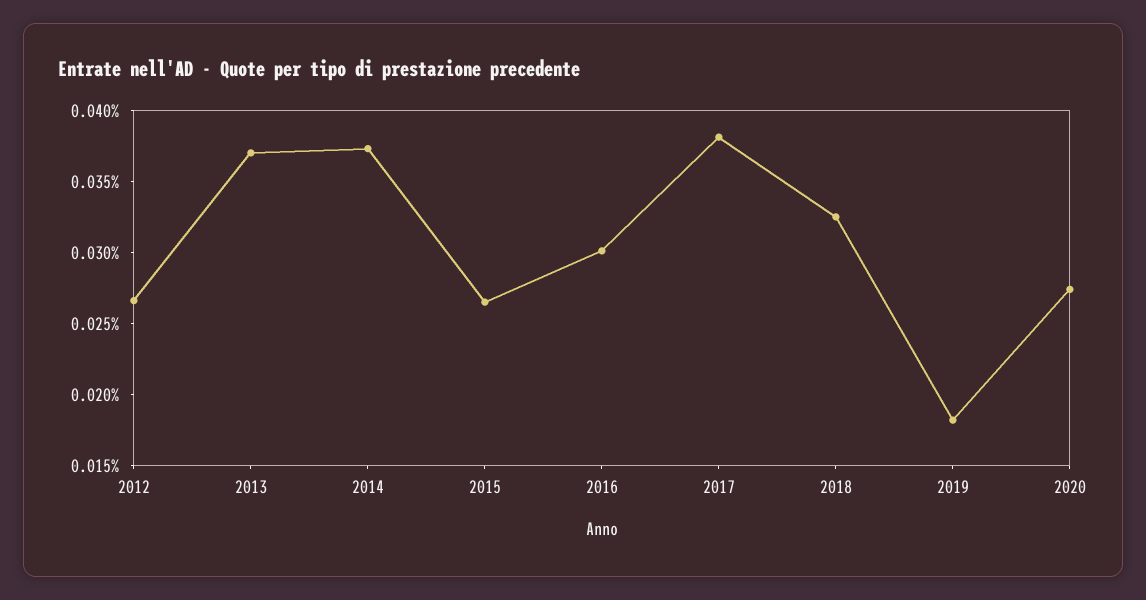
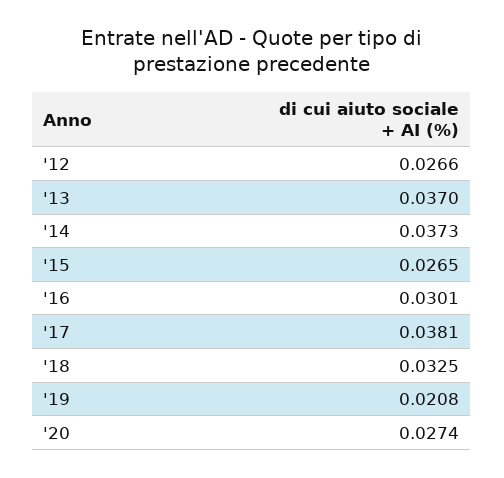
2019: 0.018 -> 0.0208

